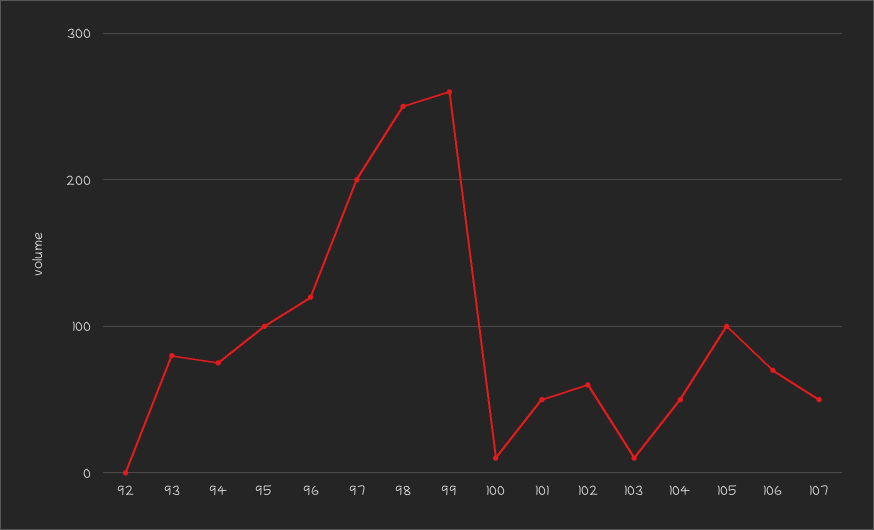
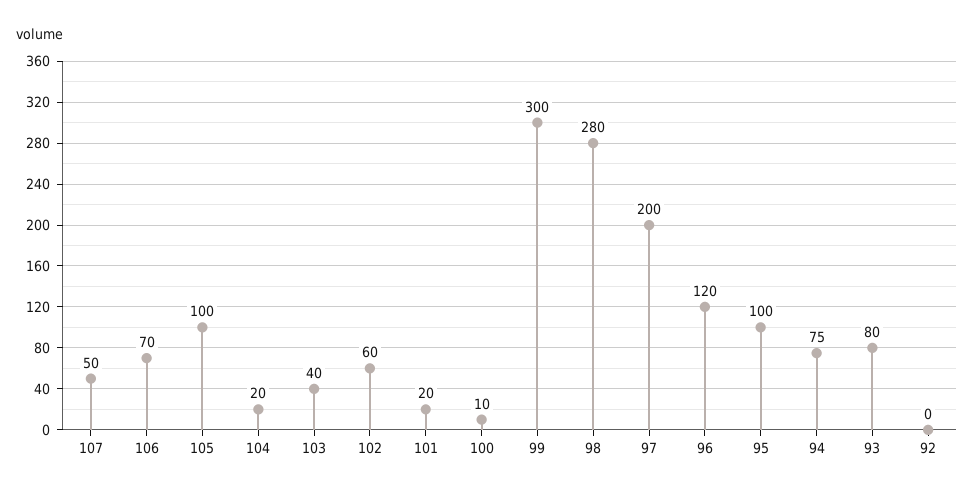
98: 250 -> 280
99: 260 -> 300
101: 50 -> 20
103: 10 -> 40
104: 50 -> 20

